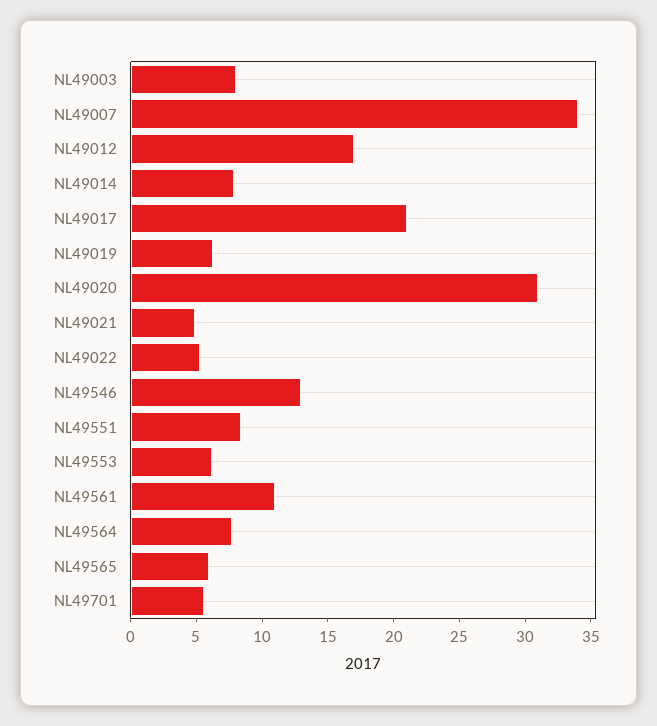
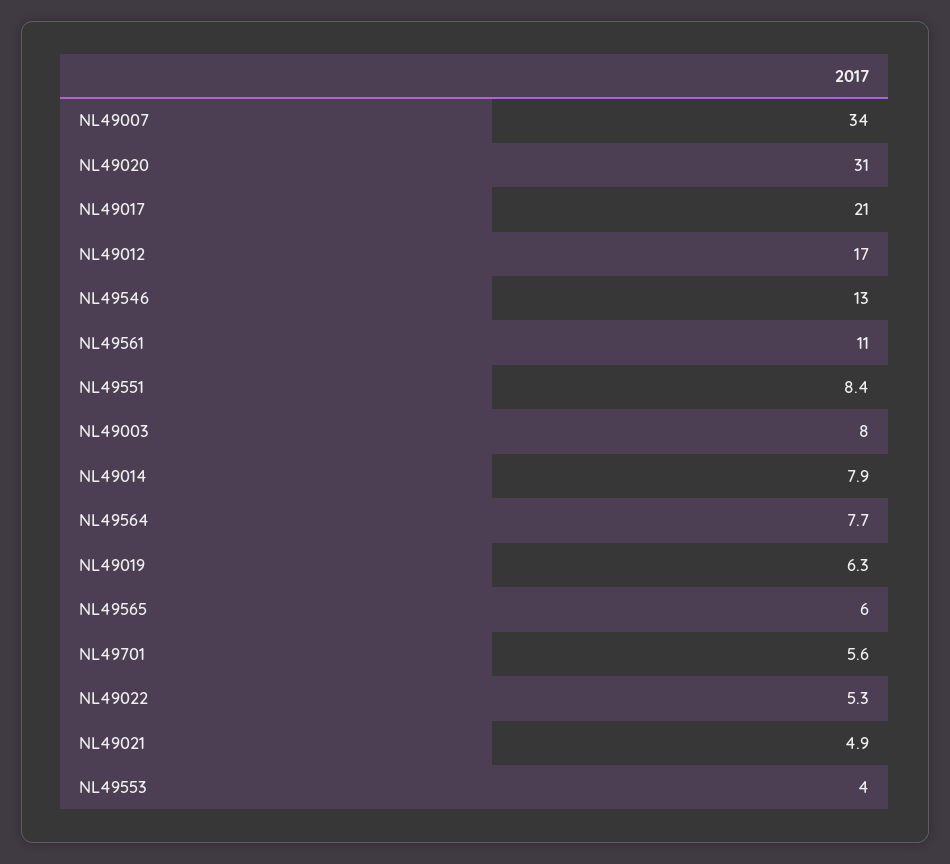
NL49553: 6 -> 4

